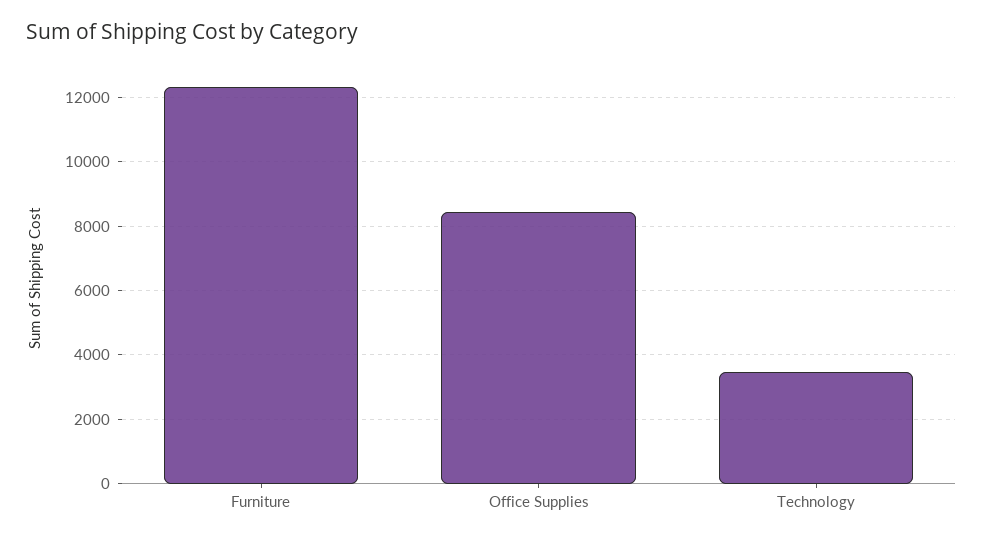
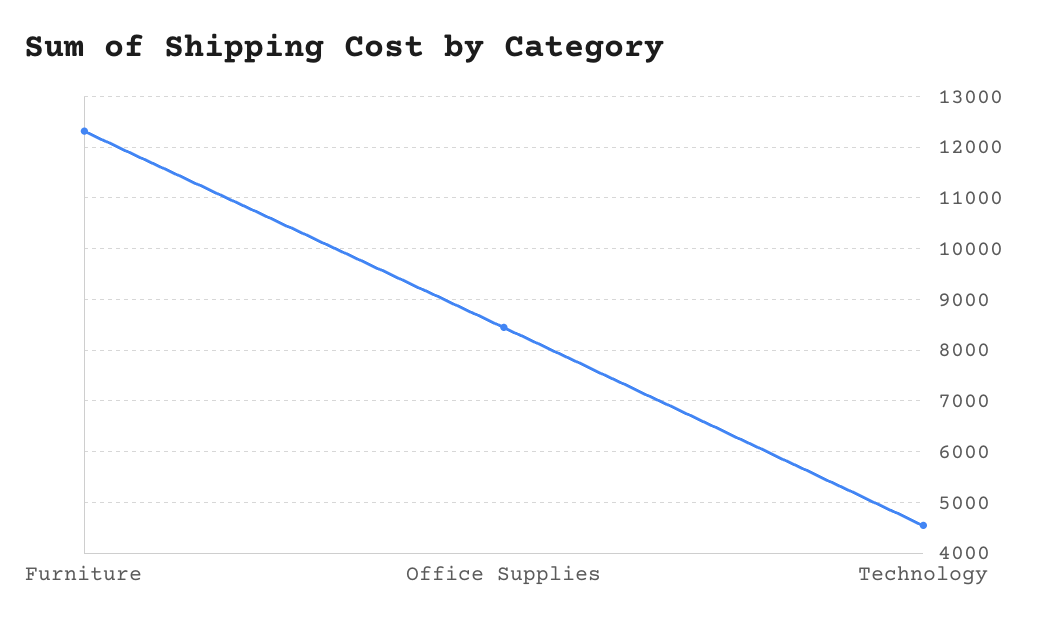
Technology: 3400 -> 4600

